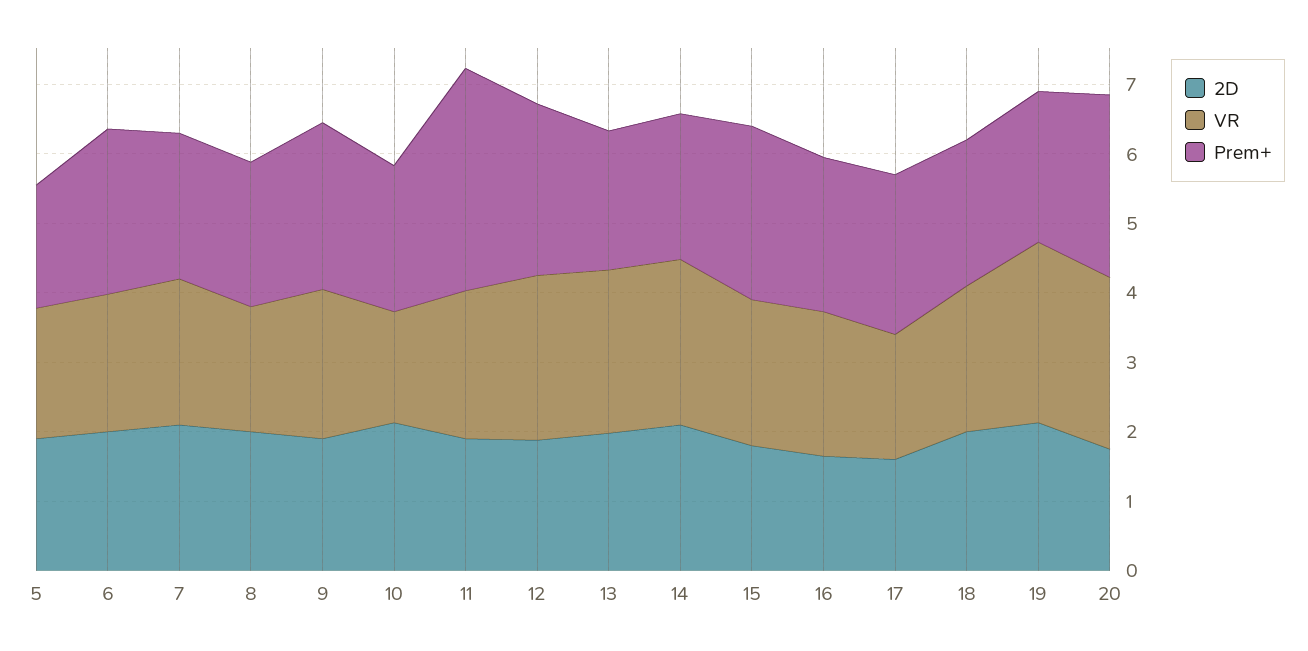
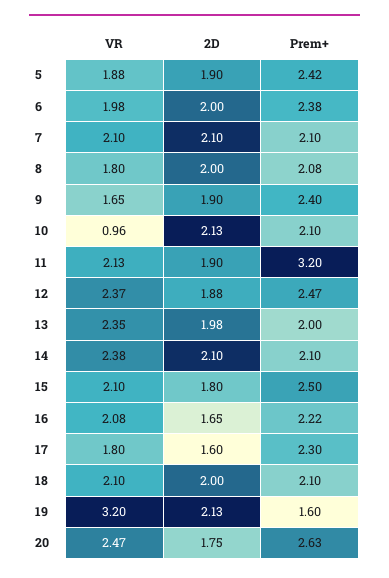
Prem+, 5: 1.8 -> 2.42
VR, 9: 2.2 -> 1.65
VR, 10: 1.6 -> 0.96
VR, 19: 2.6 -> 3.2
Prem+, 19: 2.2 -> 1.6

